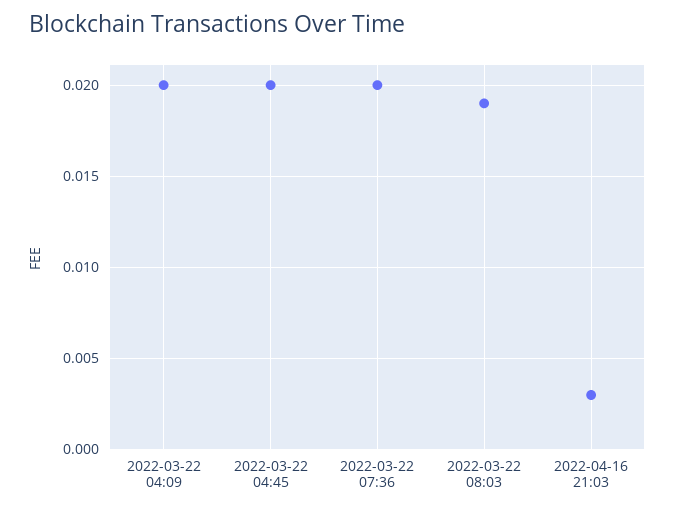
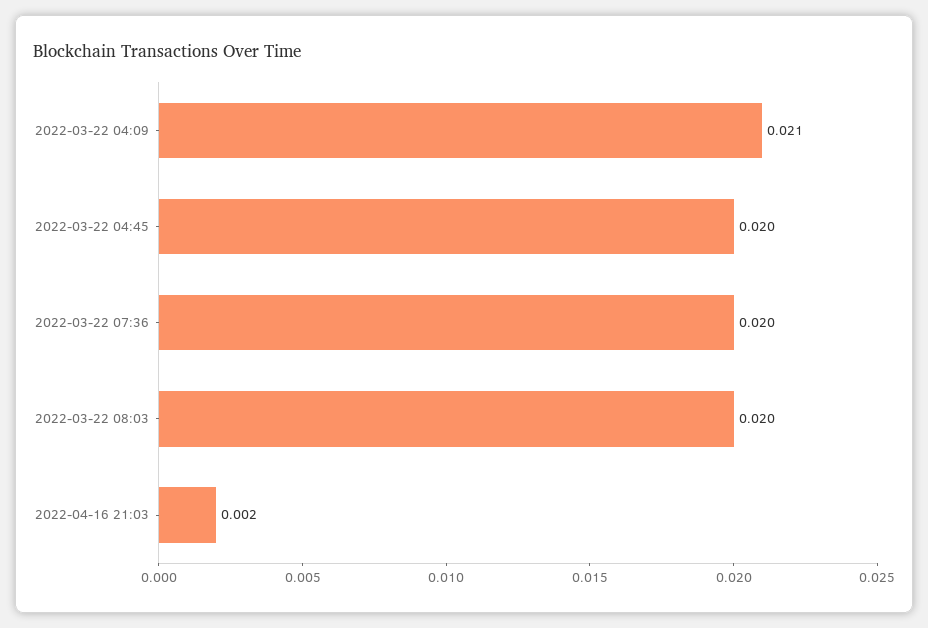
2022-03-22 04:09: 0.02 -> 0.021
2022-03-22 08:03: 0.019 -> 0.02
2022-04-16 21:03: 0.003 -> 0.002

